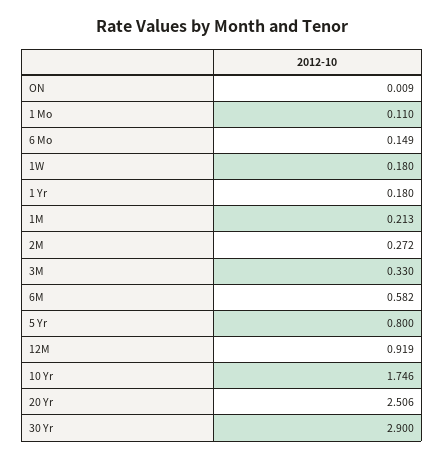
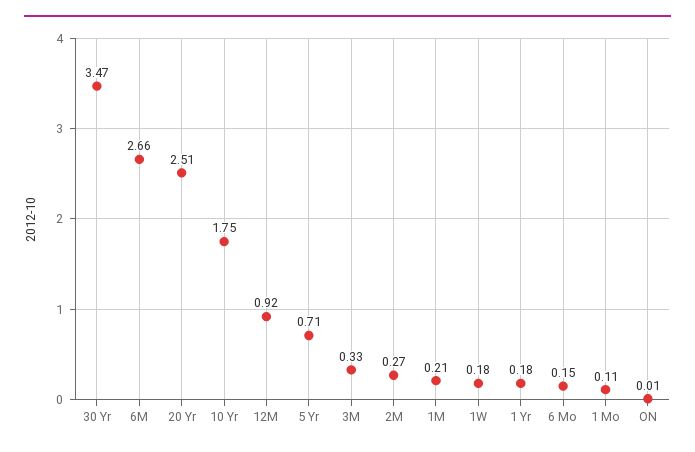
6M: 0.582 -> 2.66
5 Yr: 0.8 -> 0.71
30 Yr: 2.9 -> 3.47

